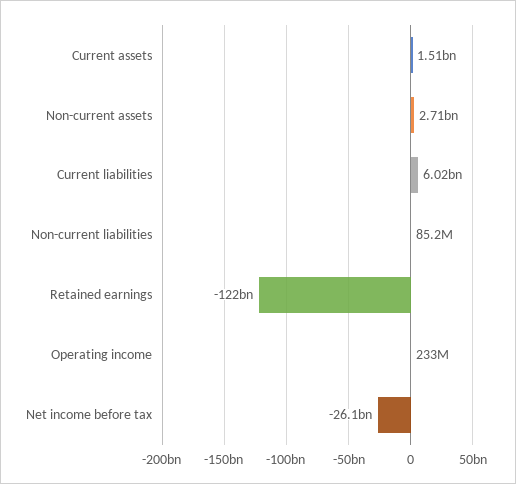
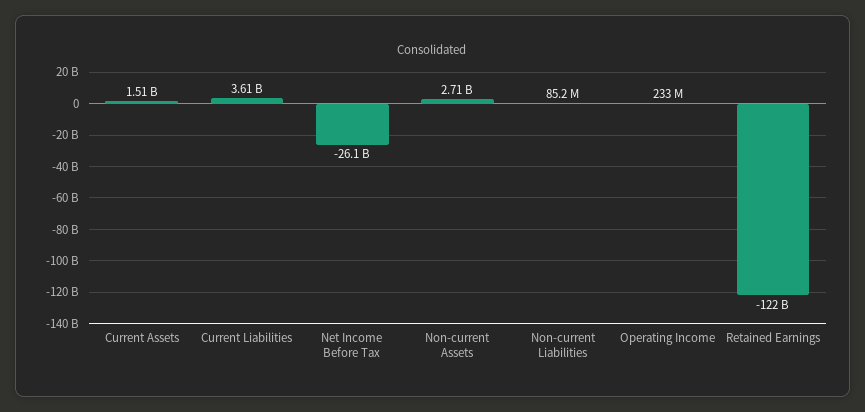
Current liabilities: 6020000000 -> 3610000000

